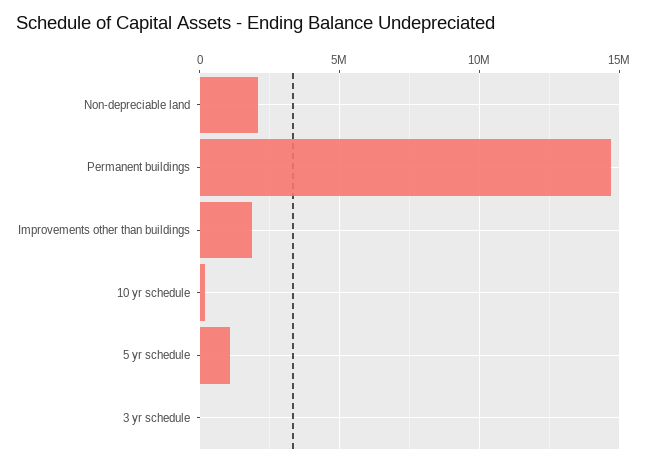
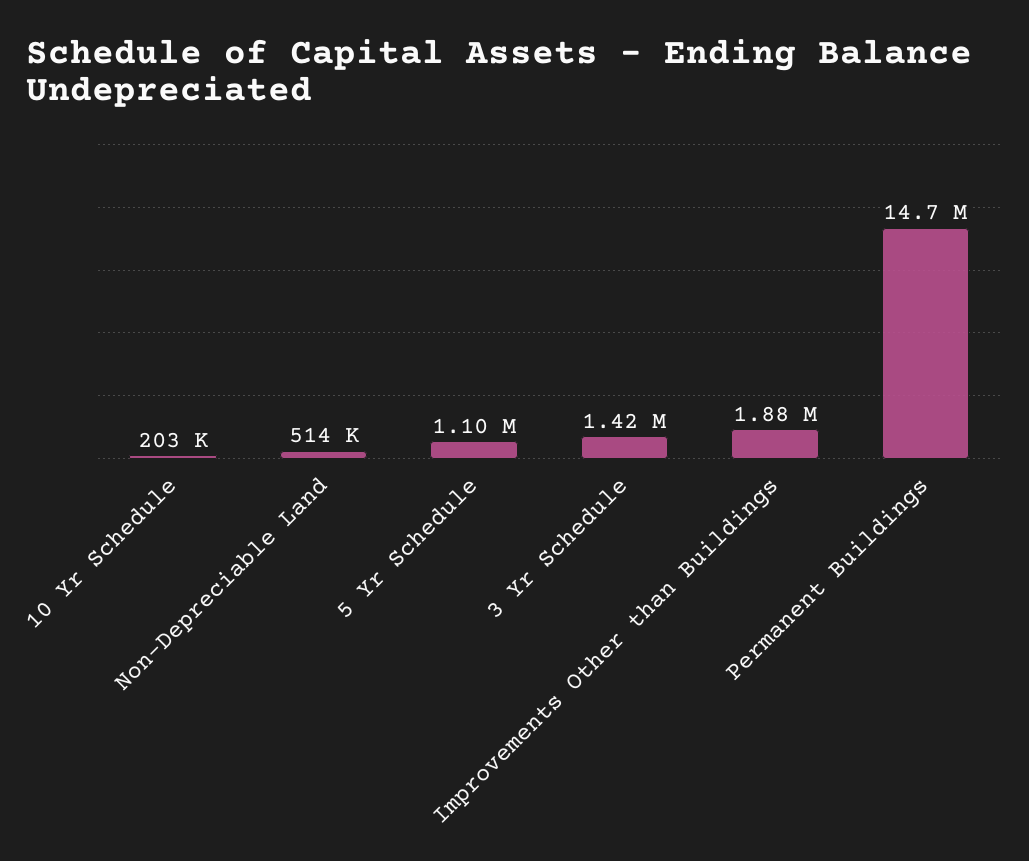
Non-depreciable land: 2000000 -> 514000
3 yr schedule: 0 -> 1420000

